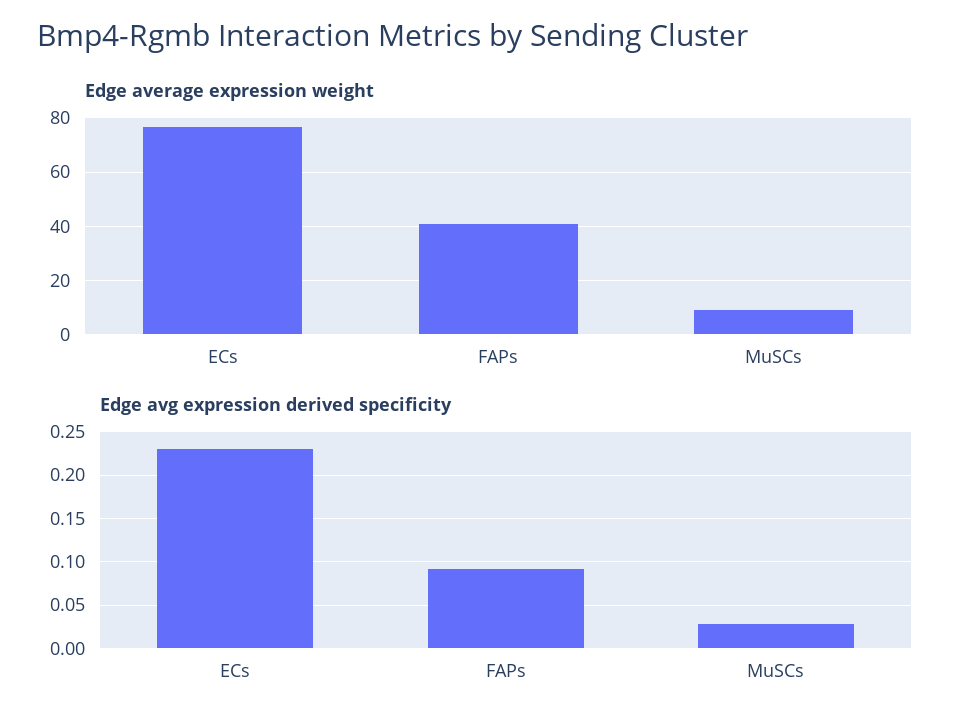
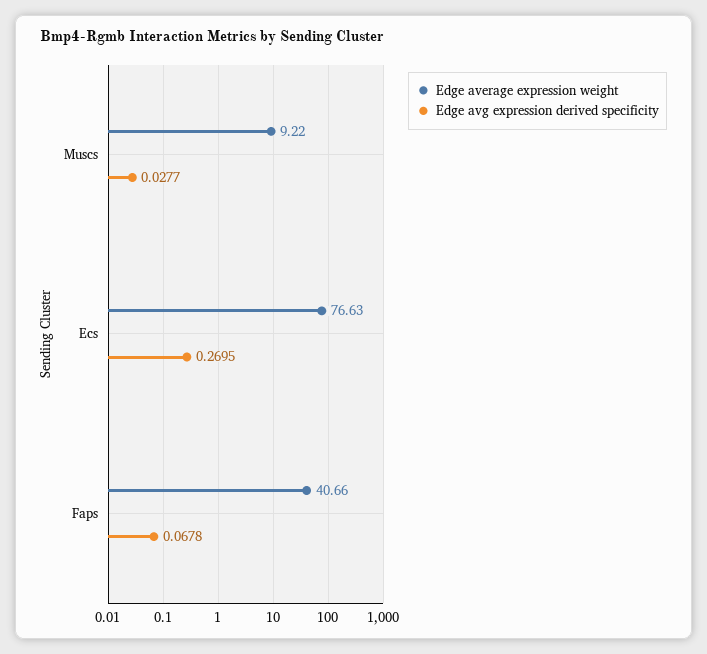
Edge avg expression derived specificity, ECs: 0.23 -> 0.2695
Edge avg expression derived specificity, FAPs: 0.09 -> 0.0678

